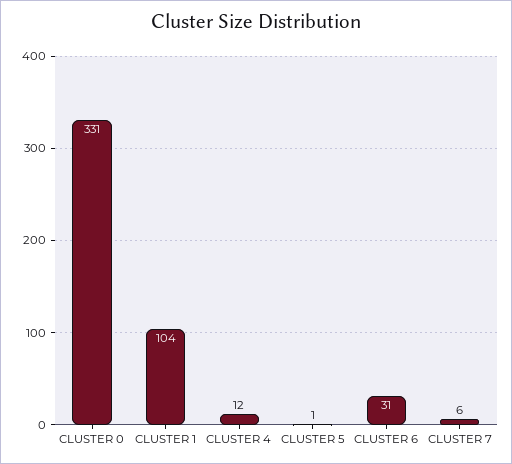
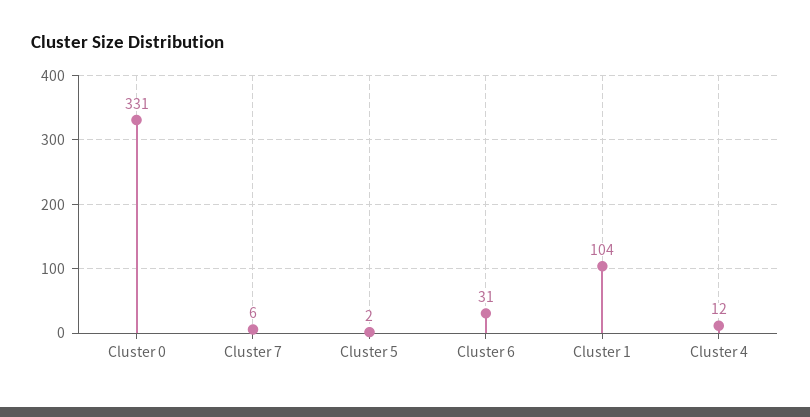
CLUSTER 5: 1 -> 2

